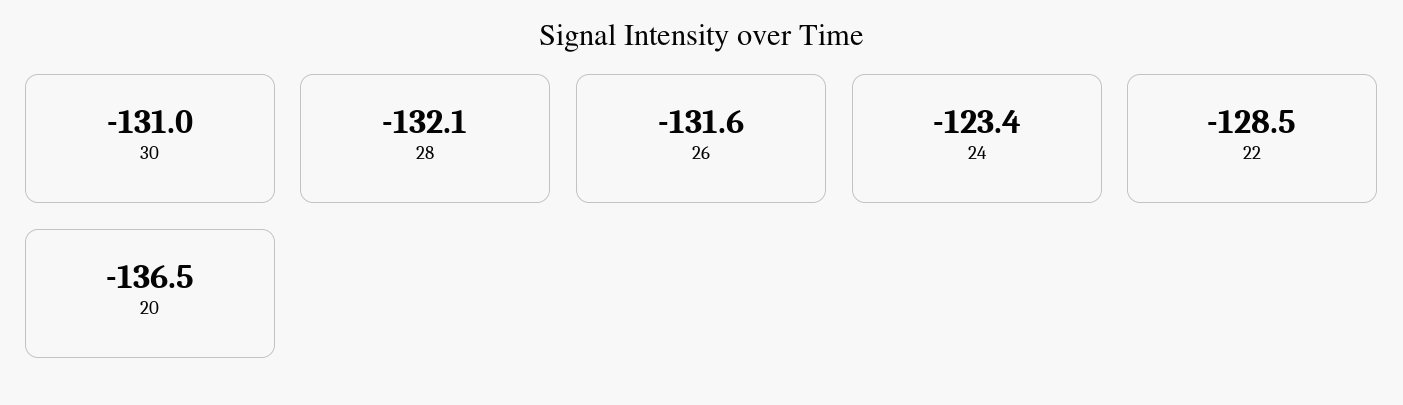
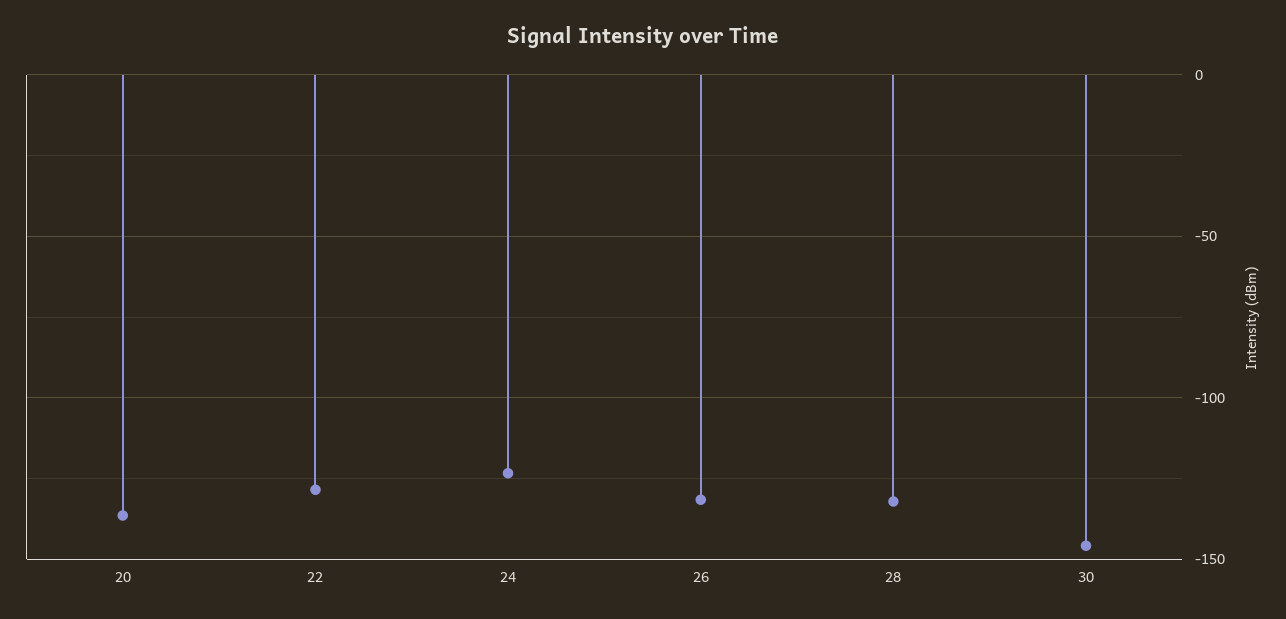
30: -131 -> -145

